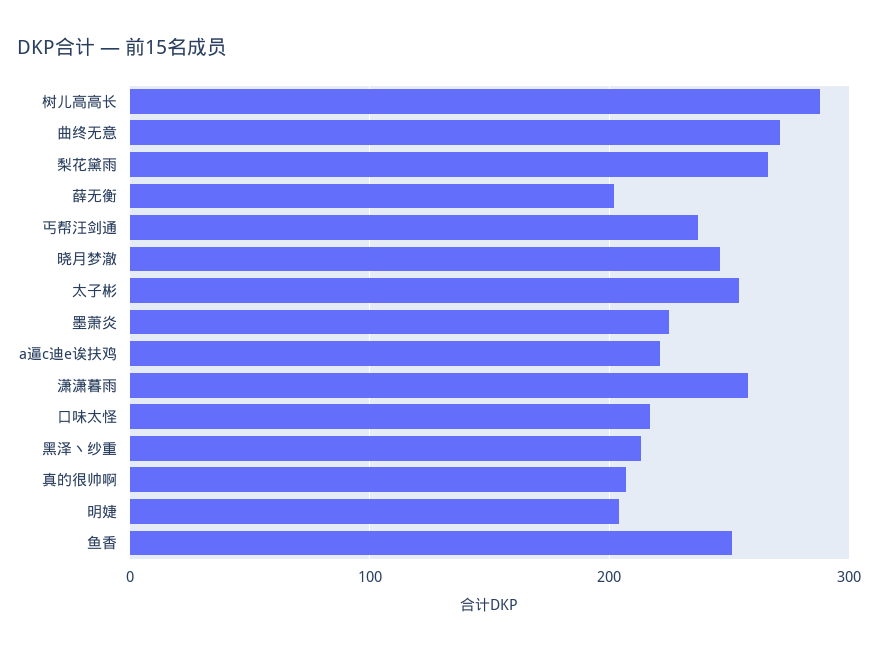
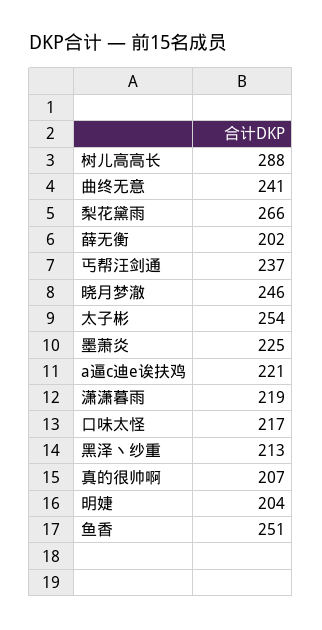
曲终无意: 270 -> 241
潇潇暮雨: 260 -> 219

